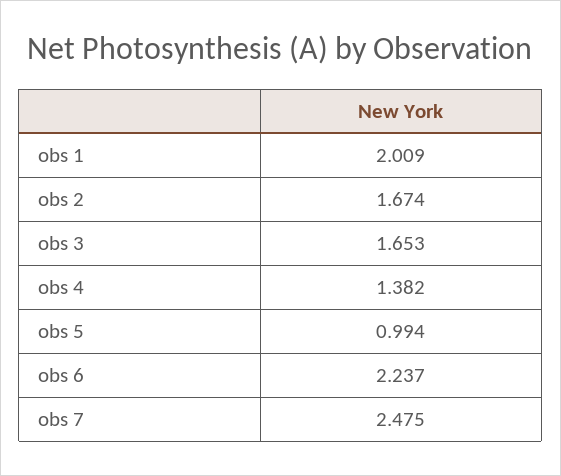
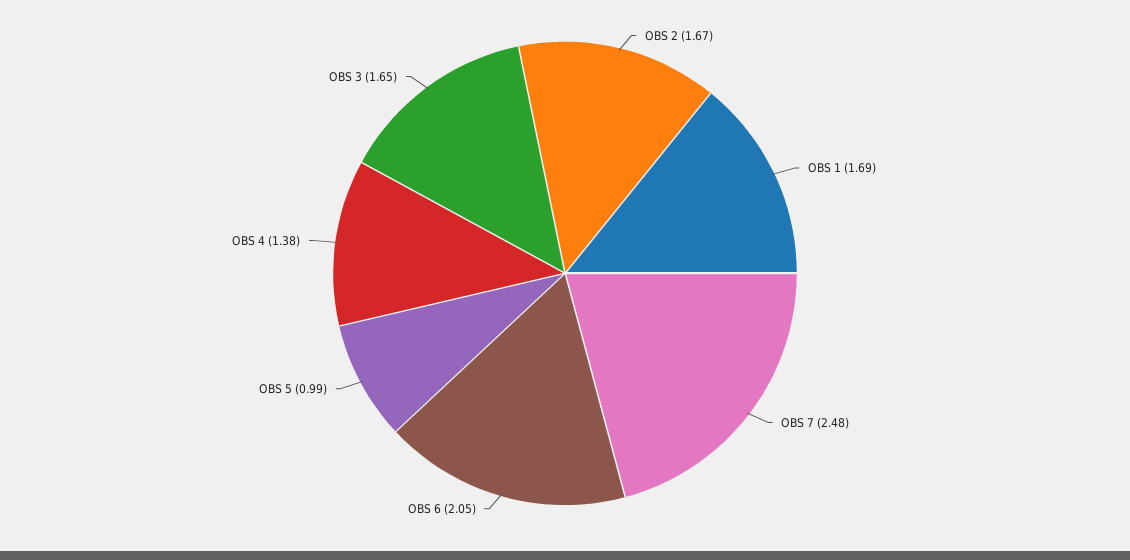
obs 1: 2.009 -> 1.69
obs 6: 2.237 -> 2.05

